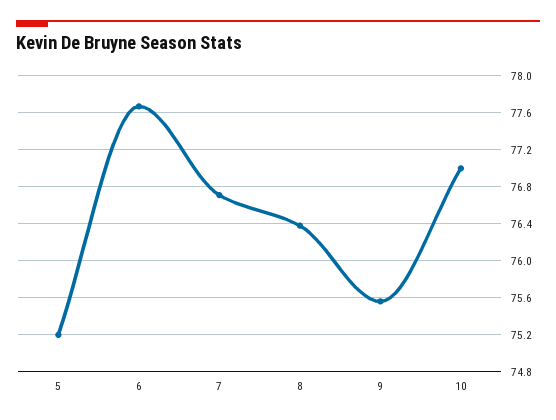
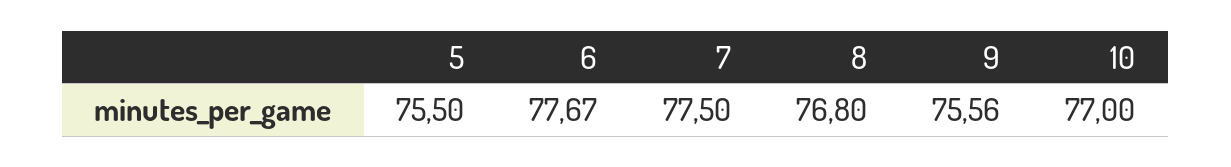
5: 75.2 -> 75.5
7: 76.7 -> 77.5
8: 76.4 -> 76.8

